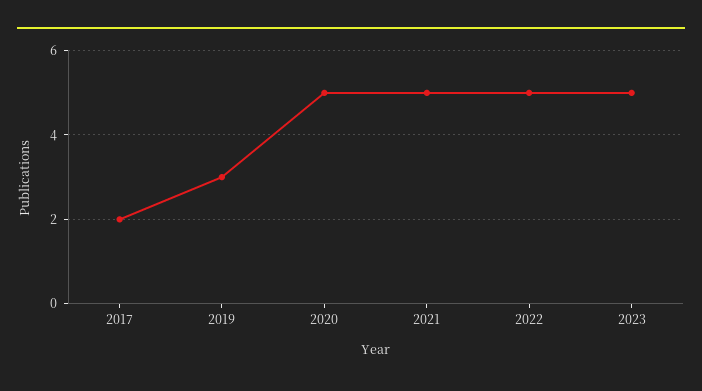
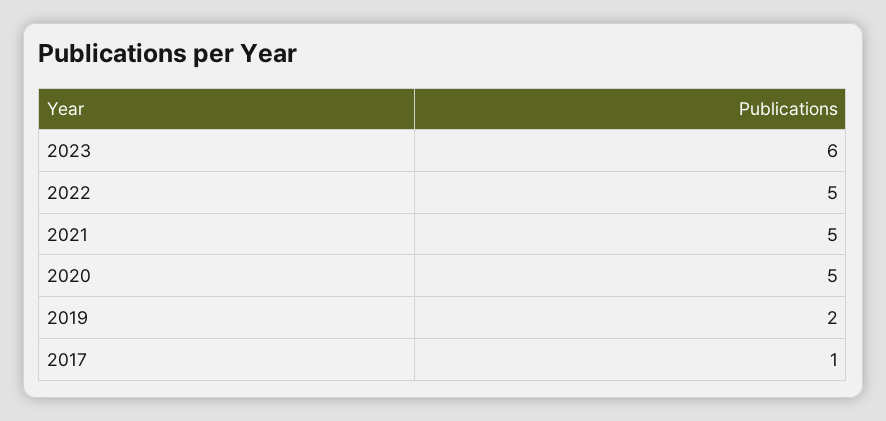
2017: 2 -> 1
2019: 3 -> 2
2023: 5 -> 6

